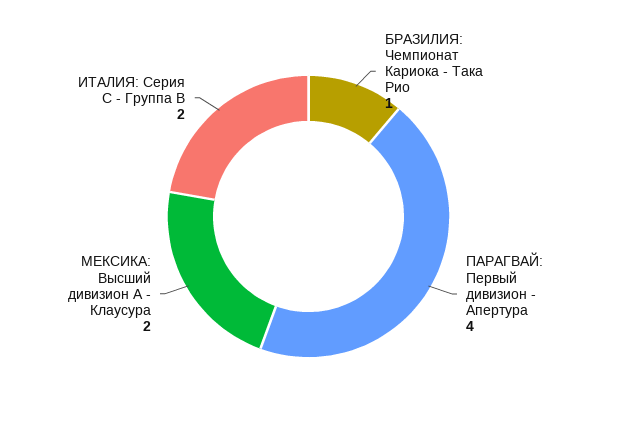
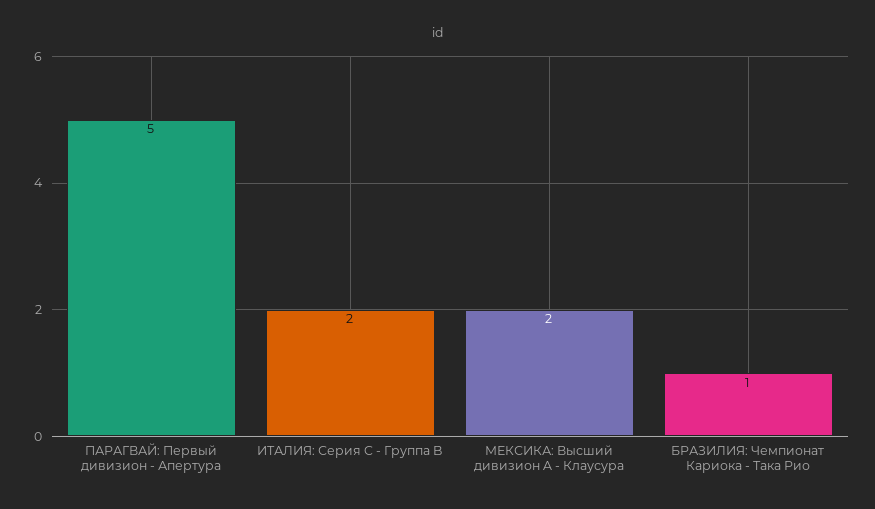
ПАРАГВАЙ: Первый дивизион - Апертура: 4 -> 5

